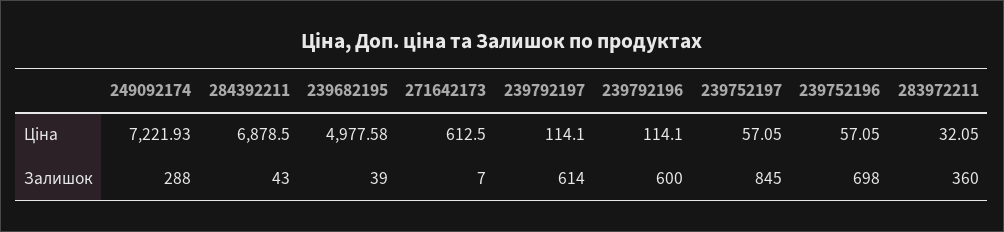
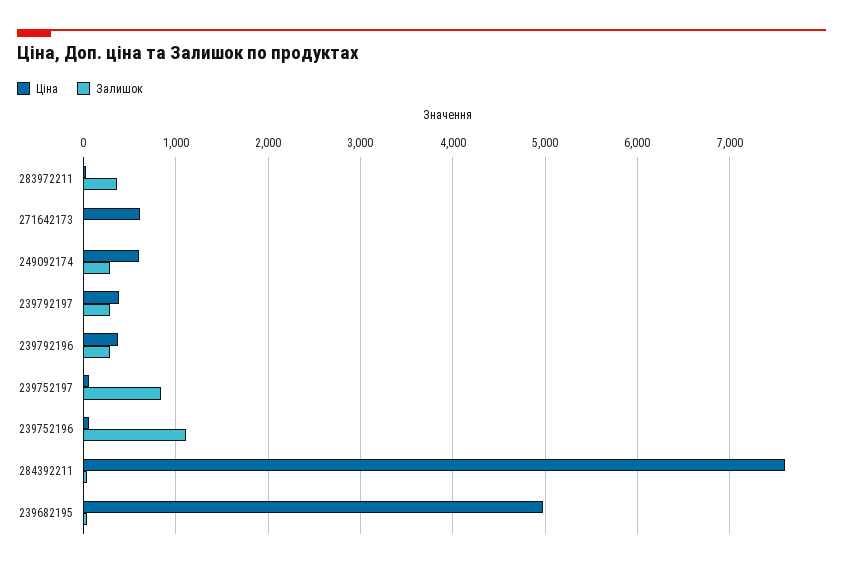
Ціна, 249092174: 7221.93 -> 600
Ціна, 284392211: 6878.5 -> 7600
Ціна, 239792197: 114.1 -> 400
Ціна, 239792196: 114.1 -> 400
Залишок, 239792197: 614 -> 300
Залишок, 239792196: 600 -> 300
Залишок, 239752196: 698 -> 1100

